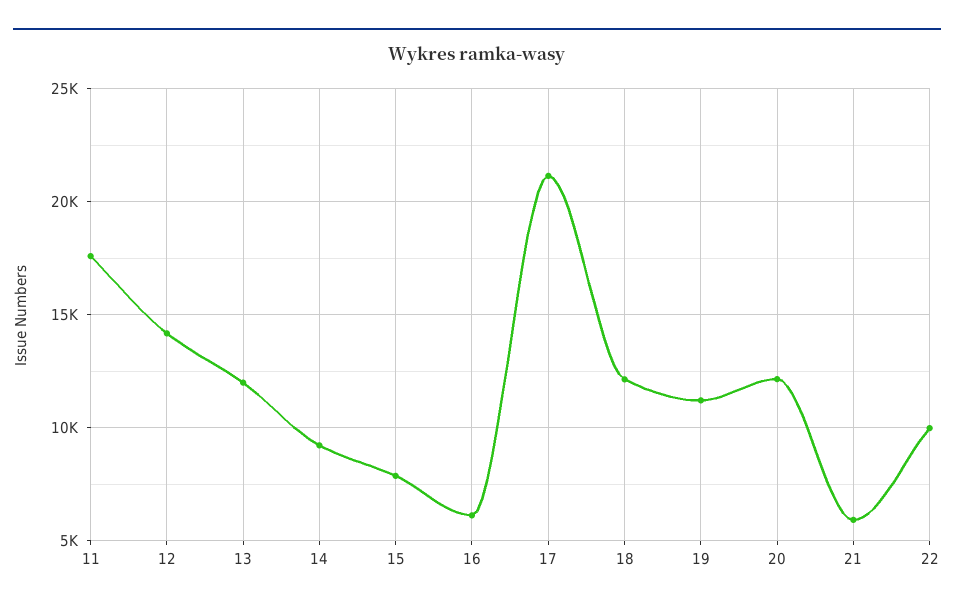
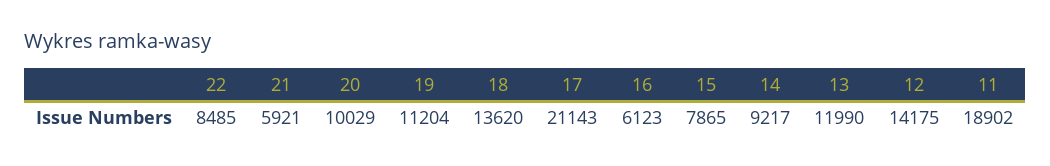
11: 17500 -> 18902
18: 12000 -> 13620
20: 12000 -> 10029
22: 10000 -> 8485

